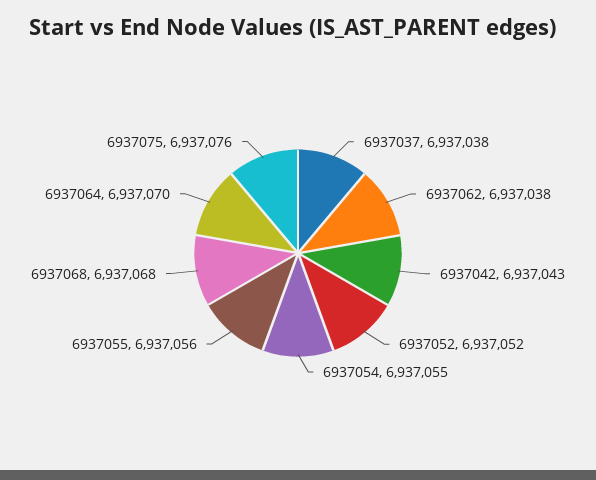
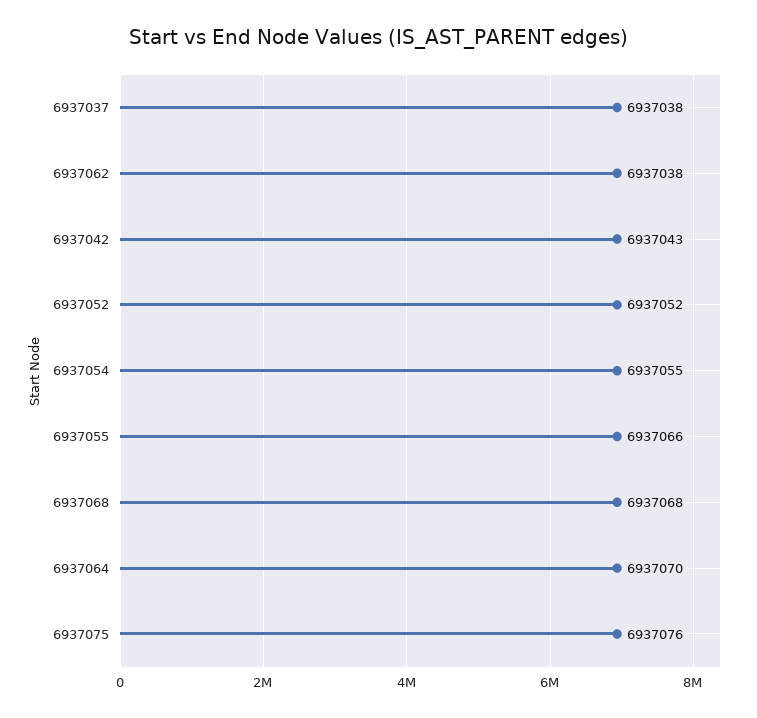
6937055: 6937056 -> 6937066

